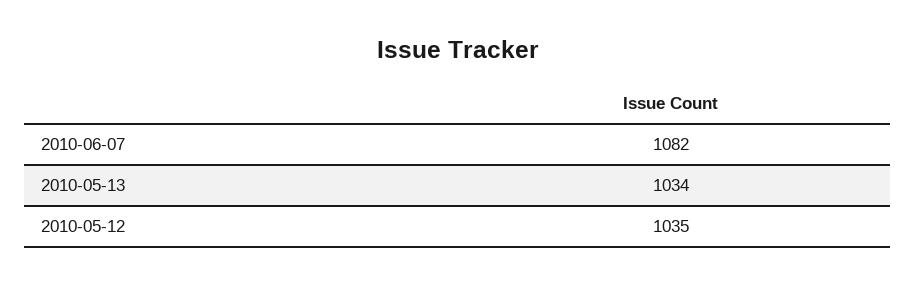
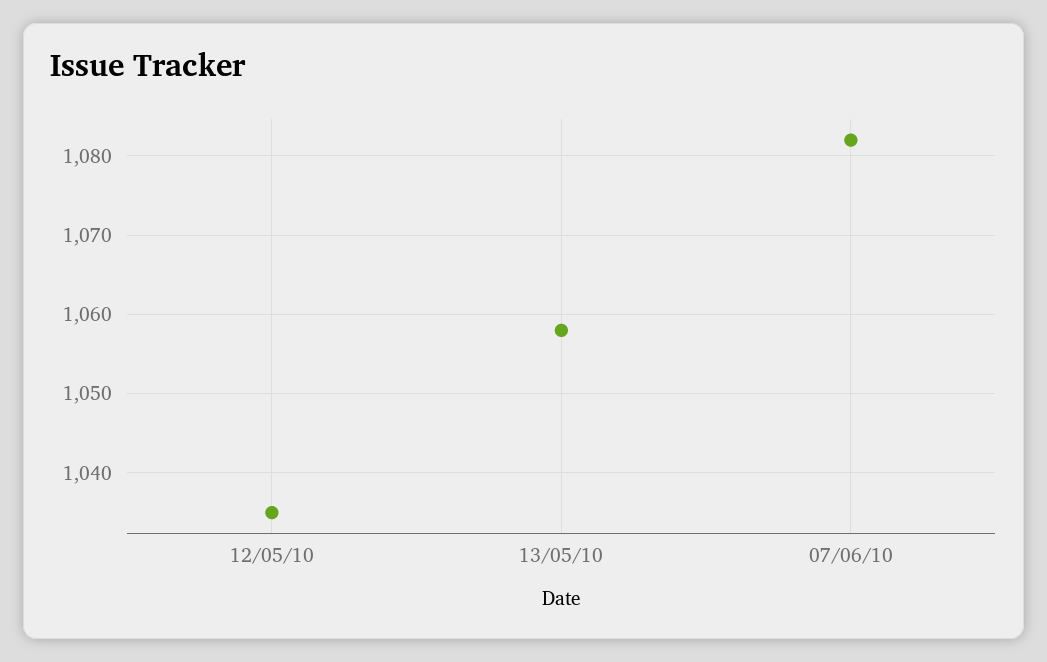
2010-05-13: 1034 -> 1058

